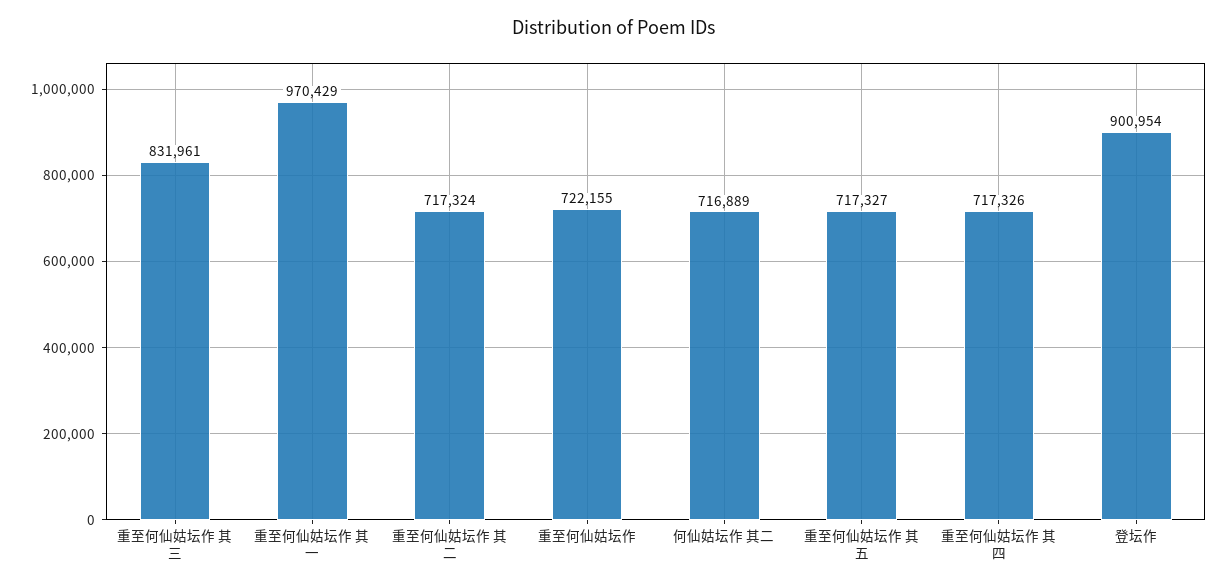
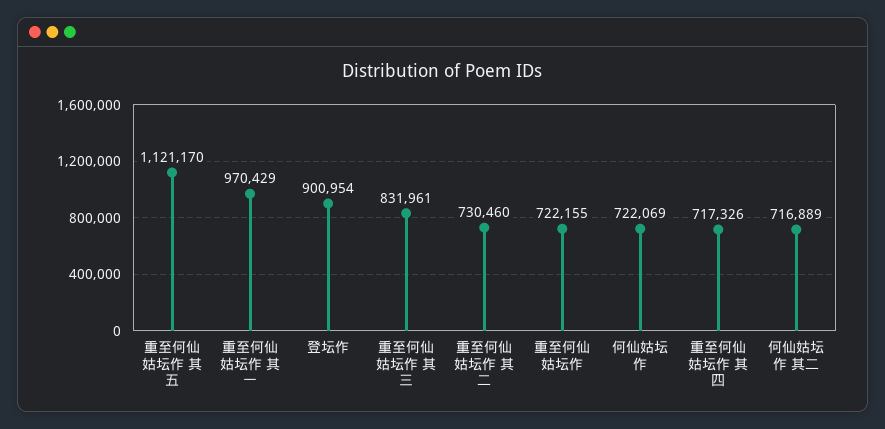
重至何仙姑坛作 其二: 717324 -> 730460
重至何仙姑坛作 其五: 717327 -> 1121170
何仙姑坛作: none -> 722069

